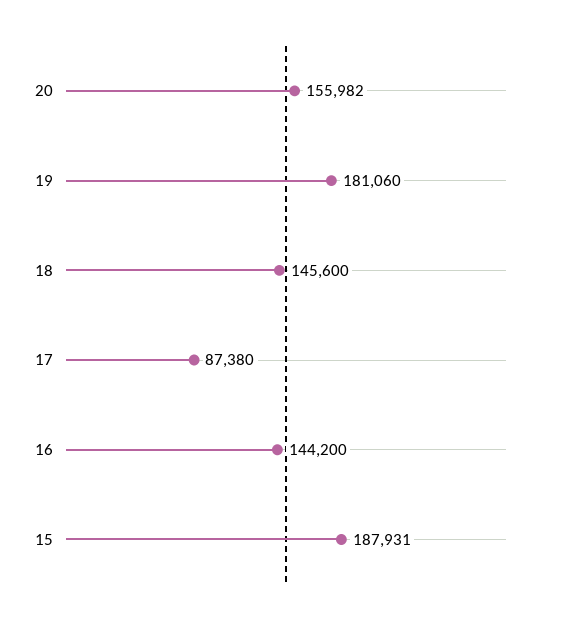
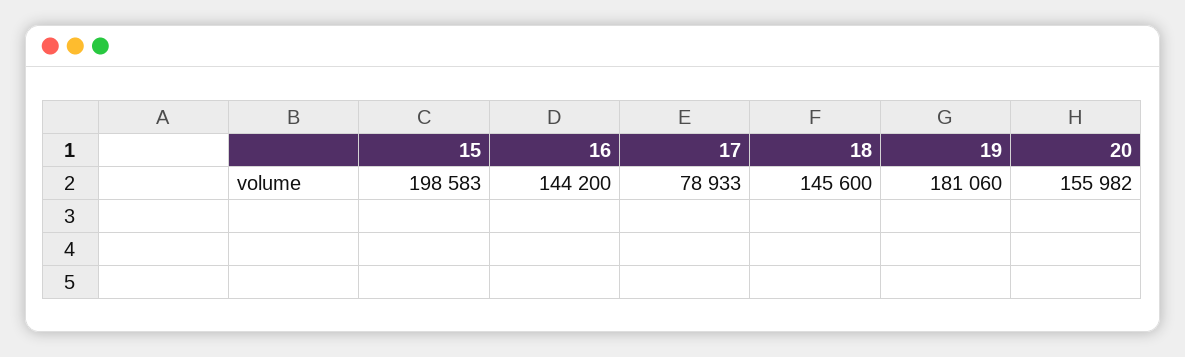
17: 87380 -> 78933
15: 187931 -> 198583

